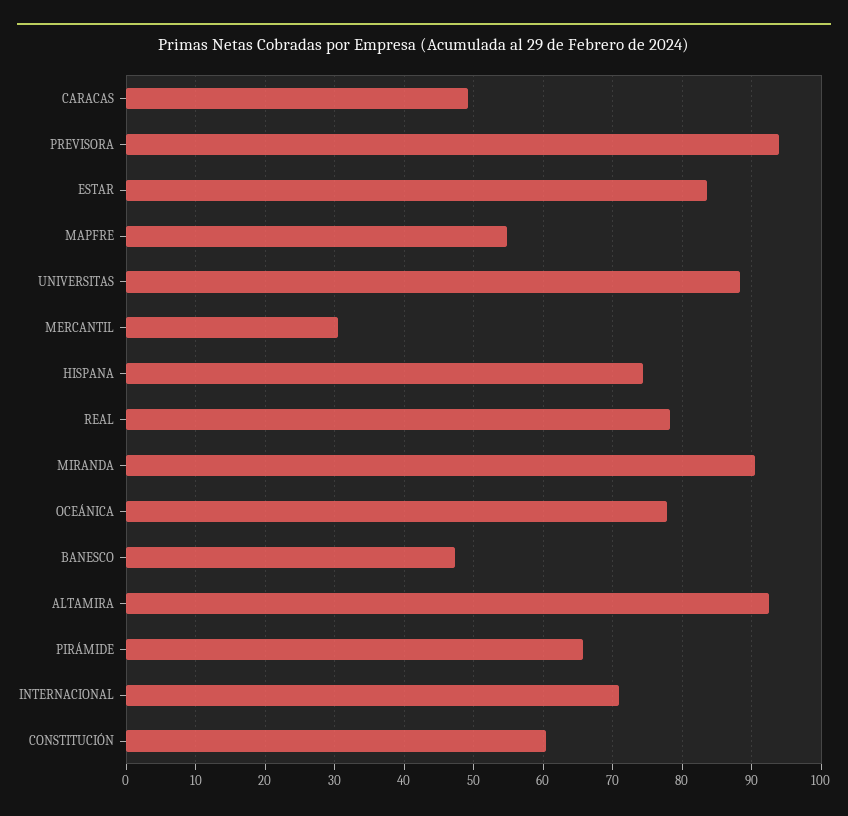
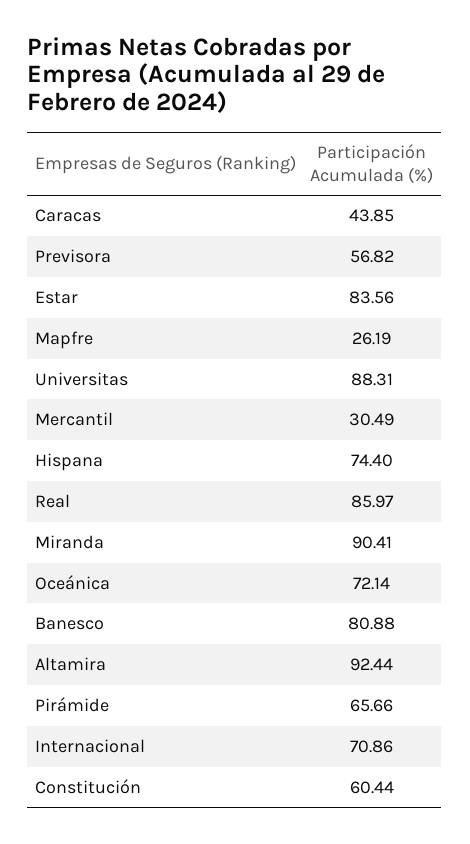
CARACAS: 49 -> 43.85
PREVISORA: 94 -> 56.82
MAPFRE: 55 -> 26.19
REAL: 78 -> 85.97
OCEÁNICA: 78 -> 72.14
BANESCO: 47 -> 80.88

